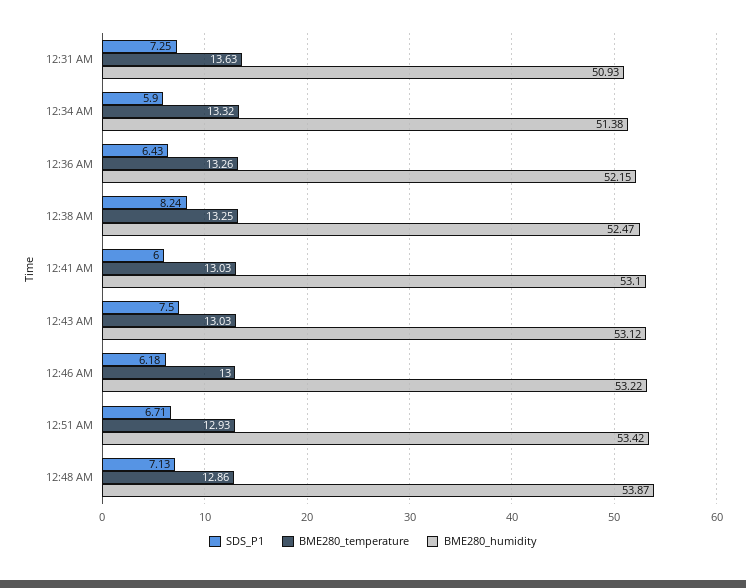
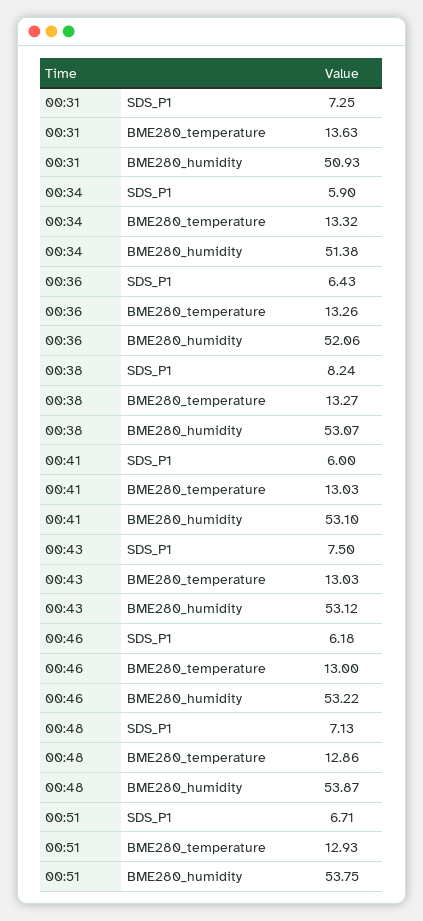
BME280_humidity, 12:36 AM: 52.15 -> 52.06
BME280_temperature, 12:38 AM: 13.25 -> 13.27
BME280_humidity, 12:38 AM: 52.47 -> 53.07
BME280_humidity, 12:51 AM: 53.42 -> 53.75

